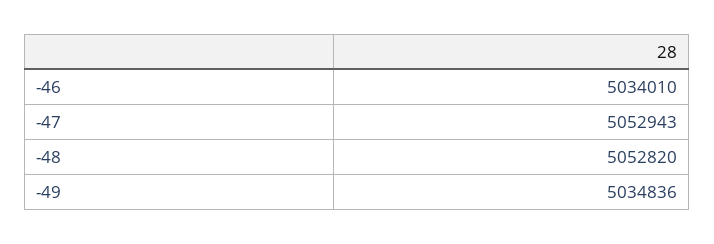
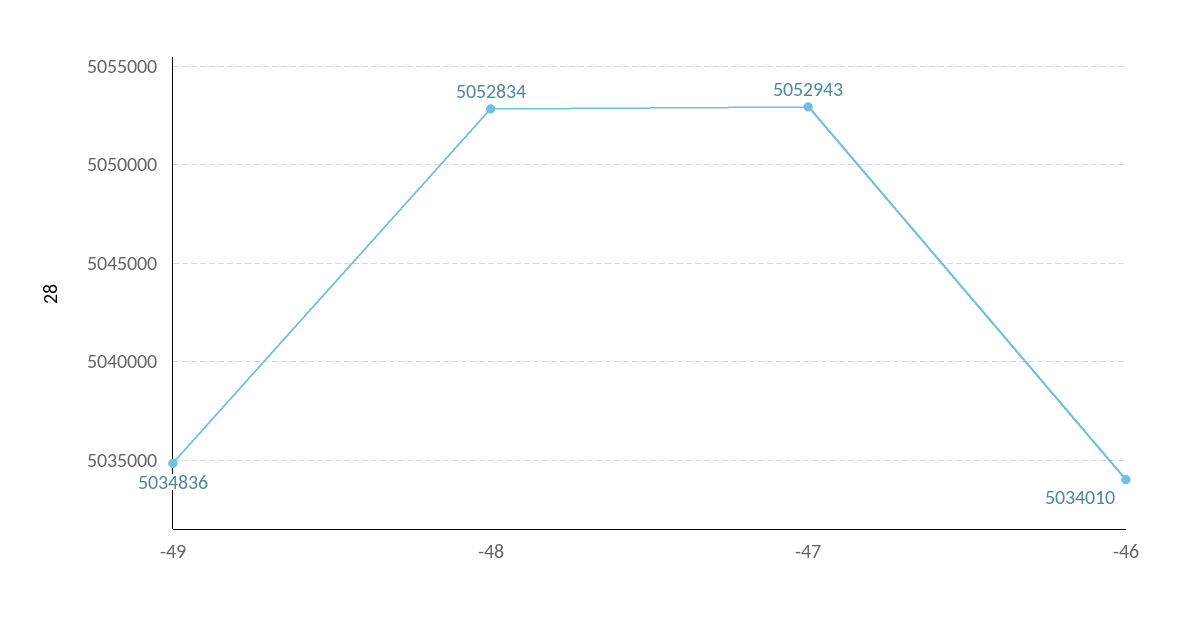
-48: 5052820 -> 5052834

